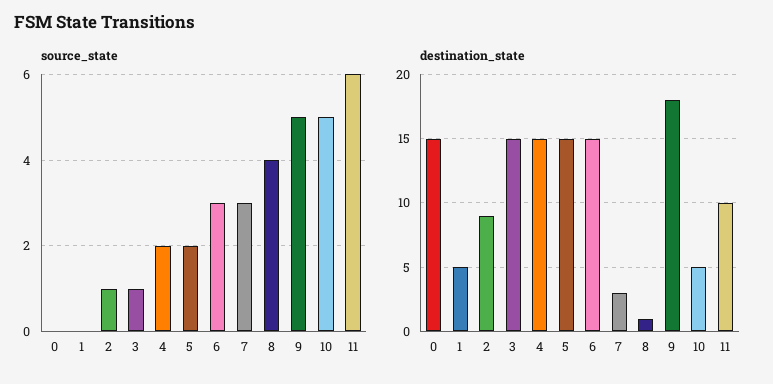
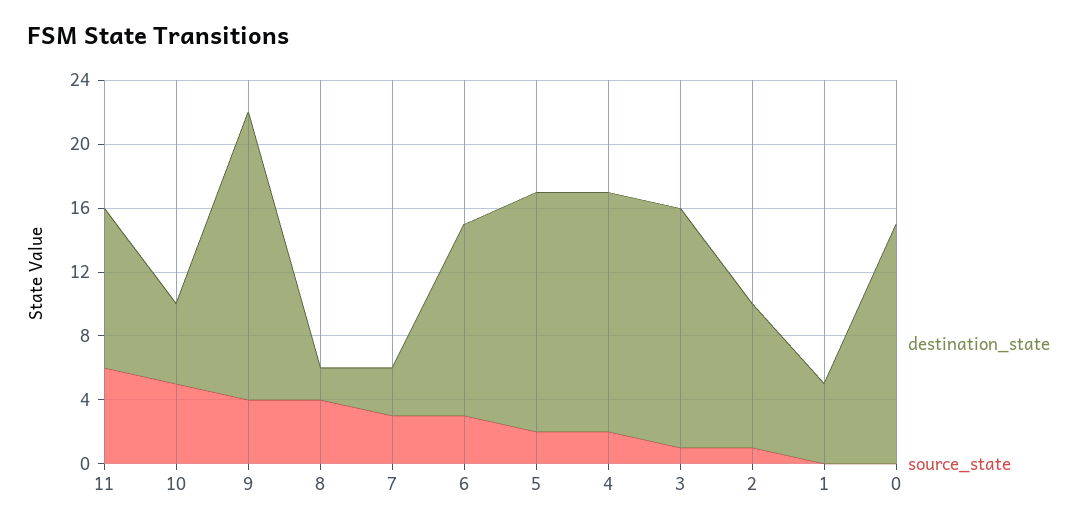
source_state, 9: 5 -> 4
destination_state, 6: 15 -> 12
destination_state, 8: 1 -> 2

